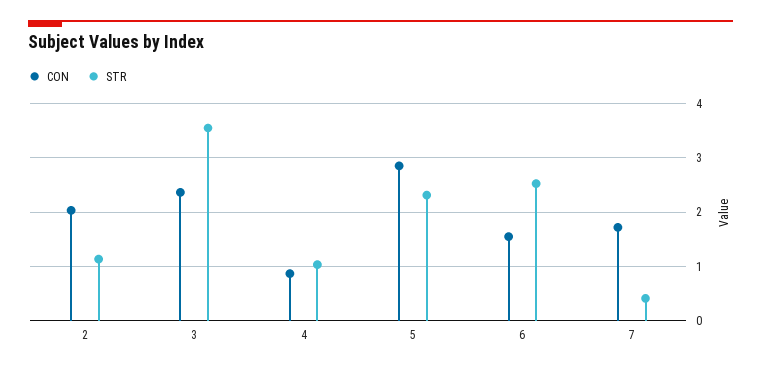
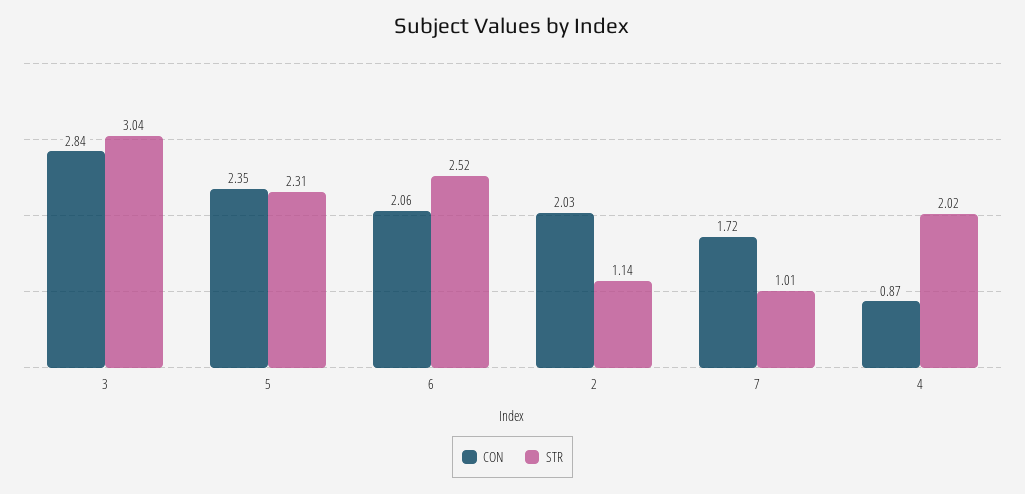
CON, 3: 2.4 -> 2.84
STR, 3: 3.6 -> 3.04
STR, 4: 1 -> 2.02
CON, 5: 2.8 -> 2.35
CON, 6: 1.6 -> 2.06
STR, 7: 0.4 -> 1.01

